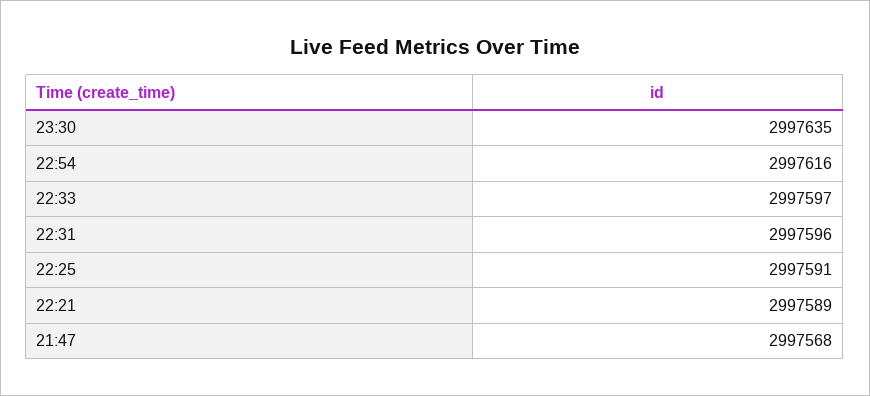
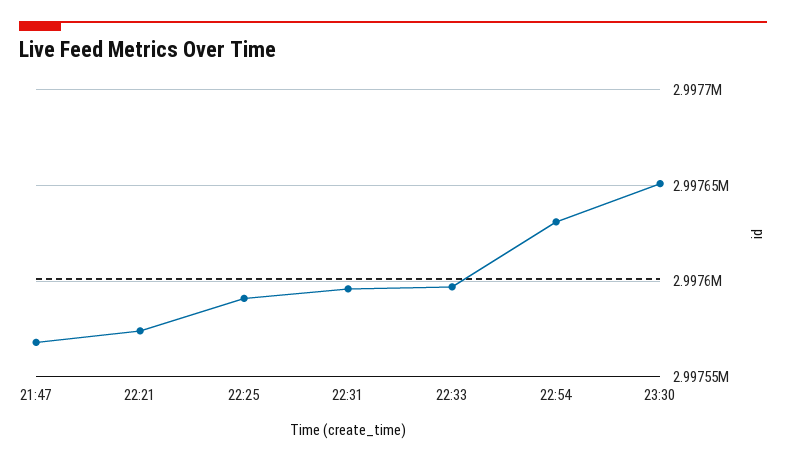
23:30: 2997635 -> 2997650
22:54: 2997616 -> 2997630
22:21: 2997589 -> 2997575

